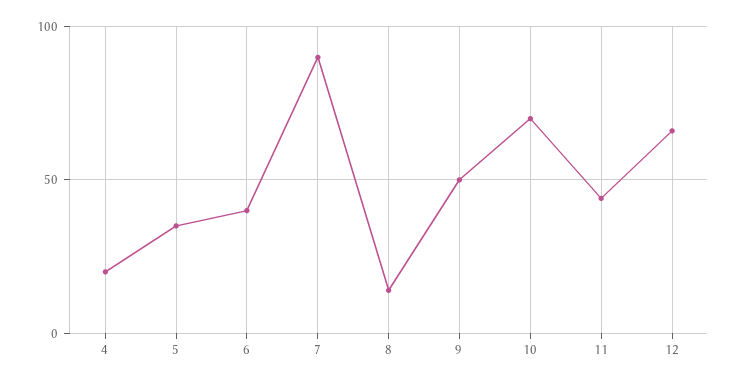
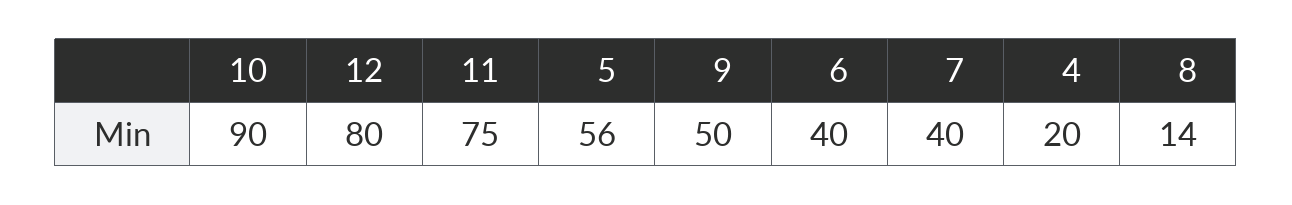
5: 35 -> 56
7: 90 -> 40
10: 70 -> 90
11: 45 -> 75
12: 65 -> 80

